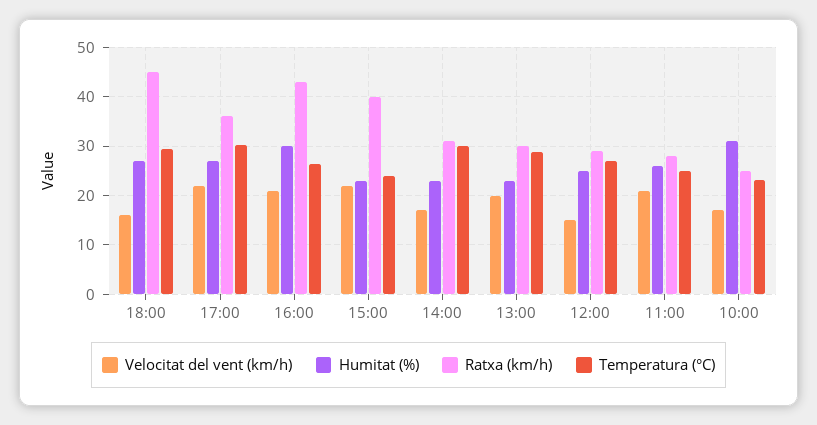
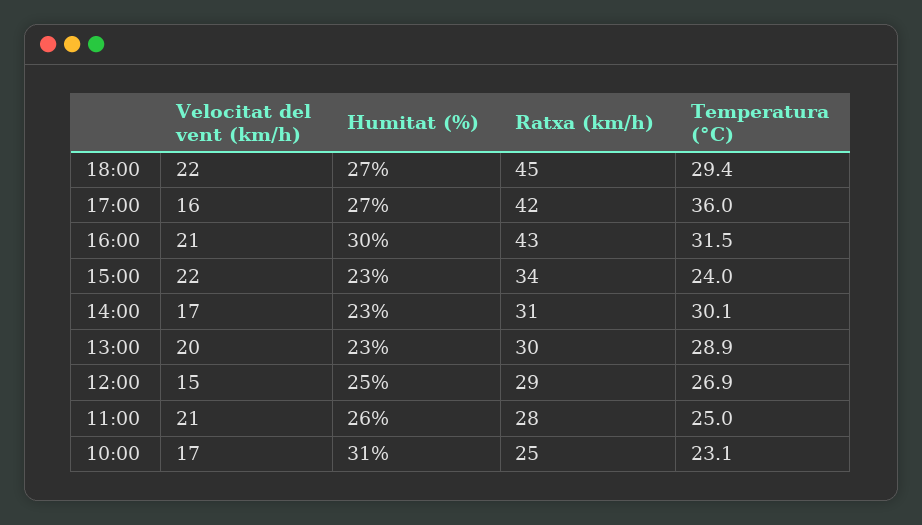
Velocitat del vent (km/h), 18:00: 16 -> 22
Velocitat del vent (km/h), 17:00: 22 -> 16
Ratxa (km/h), 17:00: 36 -> 42
Temperatura (°C), 17:00: 30 -> 36
Temperatura (°C), 16:00: 26 -> 31.5
Ratxa (km/h), 15:00: 40 -> 34

